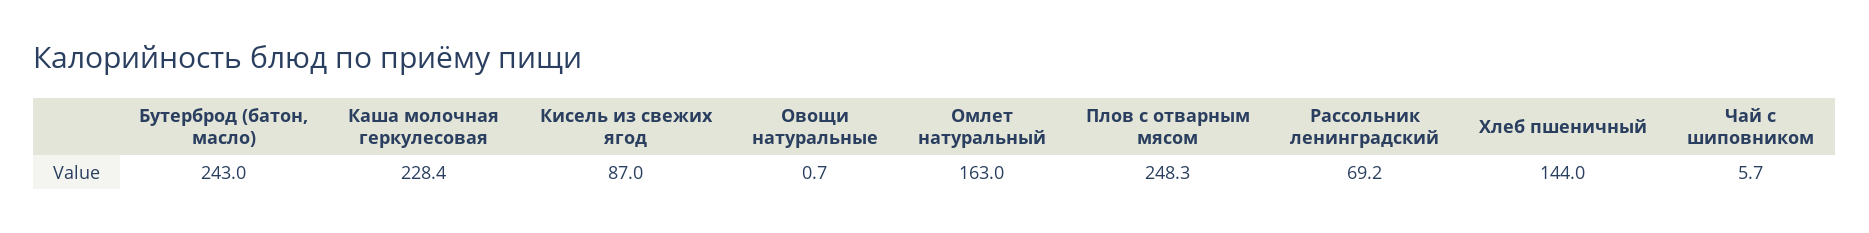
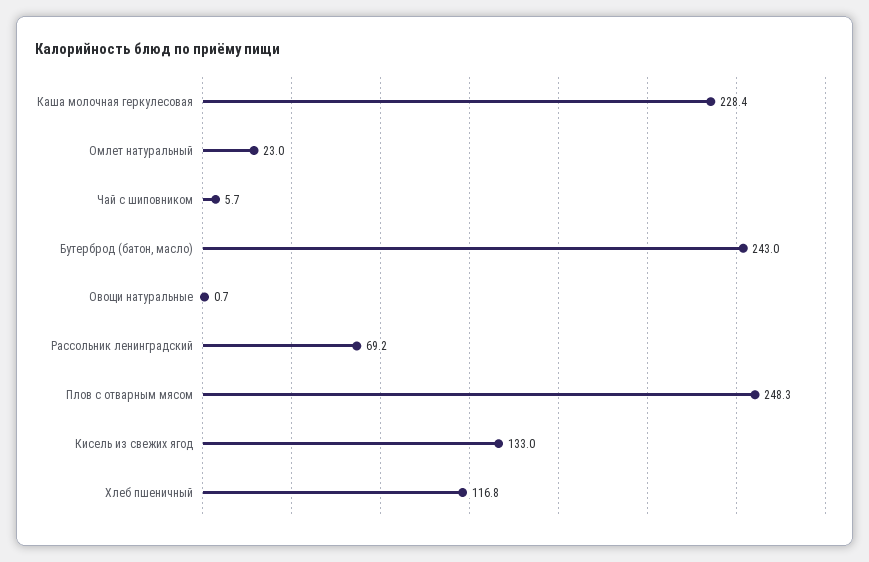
Кисель из свежих ягод: 87 -> 133
Омлет натуральный: 163 -> 23
Хлеб пшеничный: 144 -> 116.8

